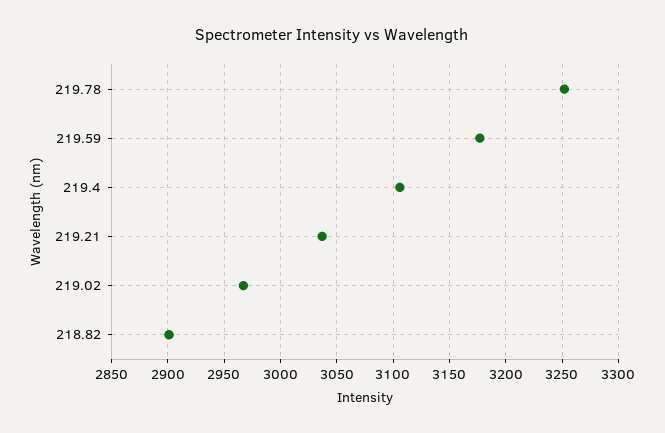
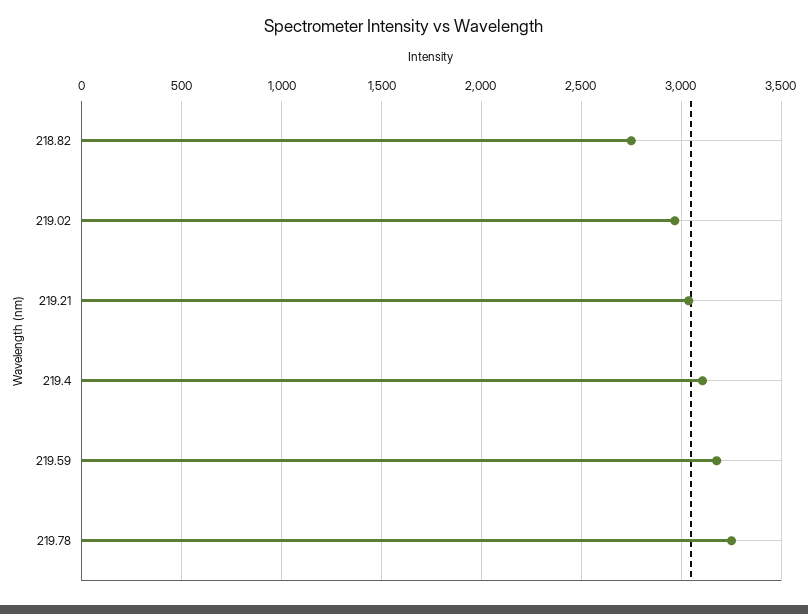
218.82: 2900 -> 2750

